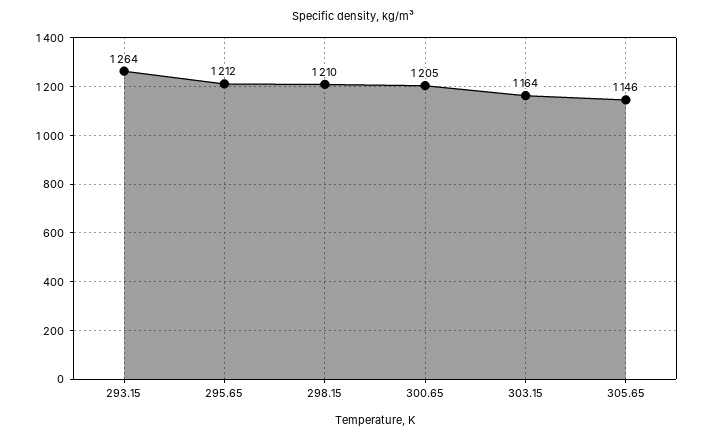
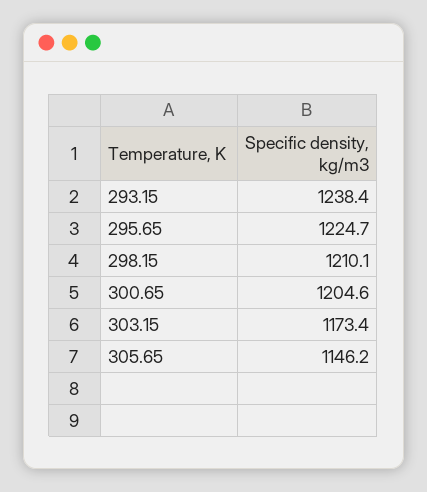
293.15: 1264 -> 1238.4
295.65: 1212 -> 1224.7
303.15: 1164 -> 1173.4

